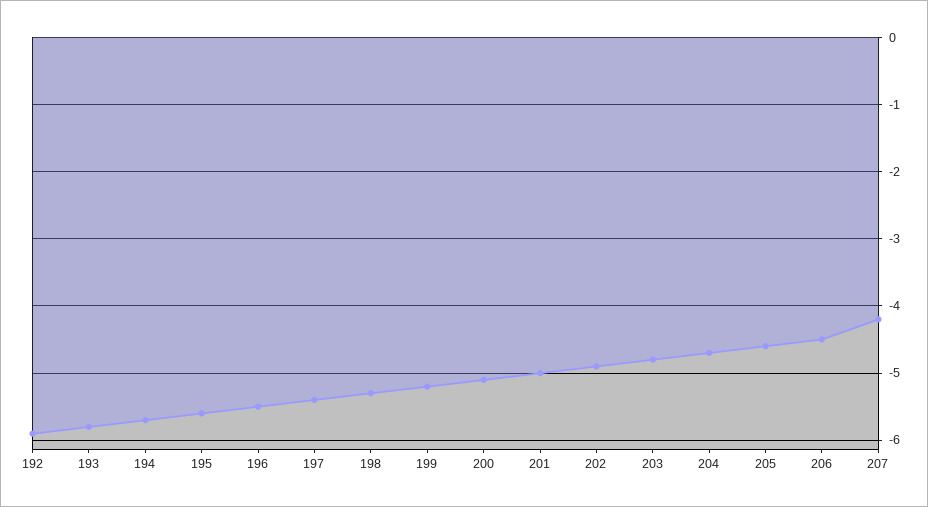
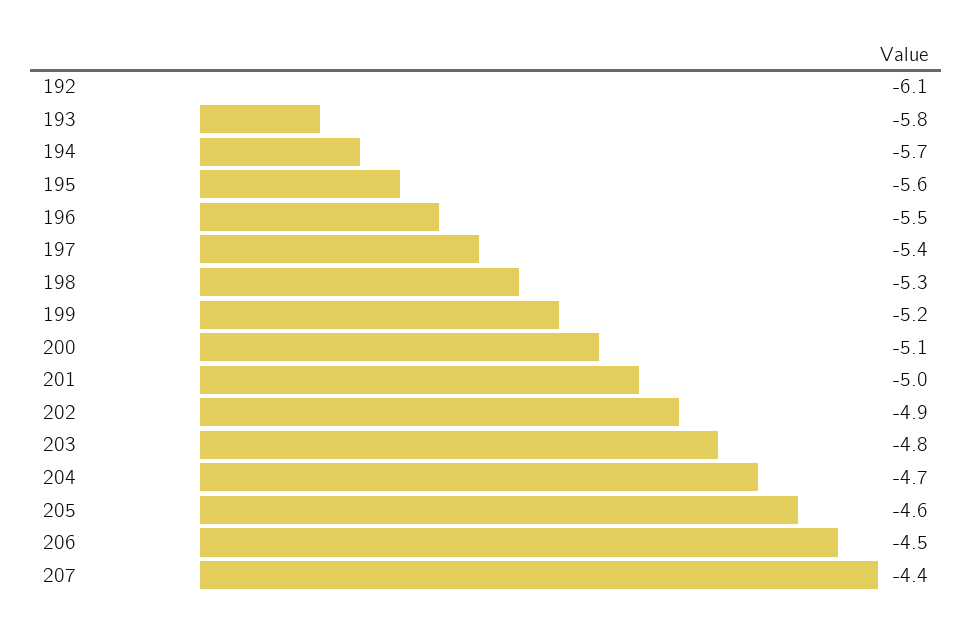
192: -5.9 -> -6.1
207: -4.2 -> -4.4

